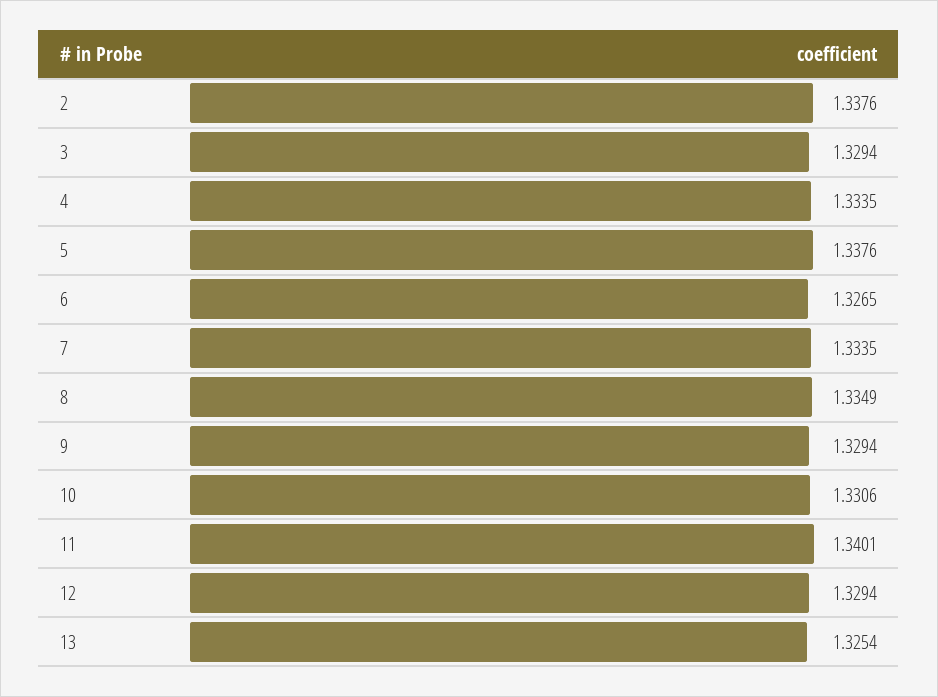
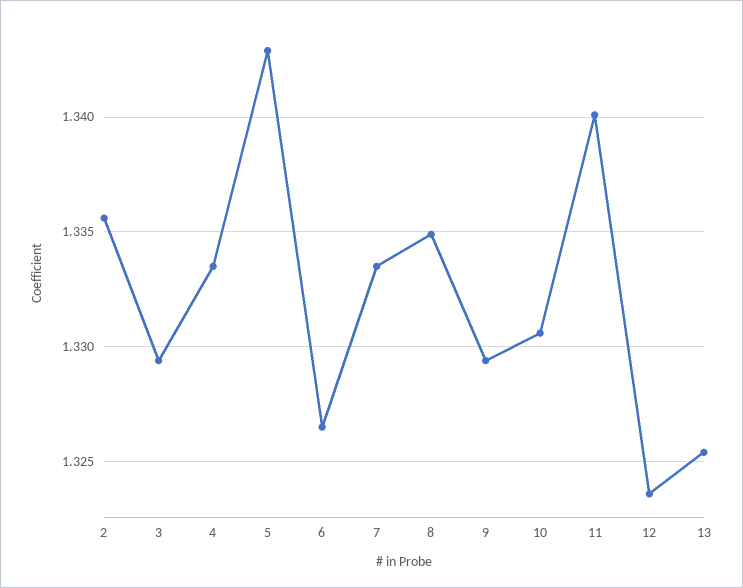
2: 1.3376 -> 1.3355
5: 1.3376 -> 1.343
12: 1.3294 -> 1.3235

